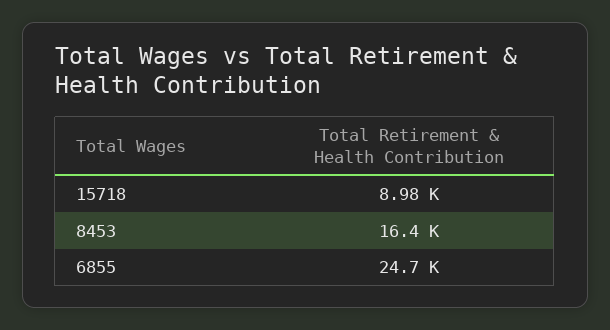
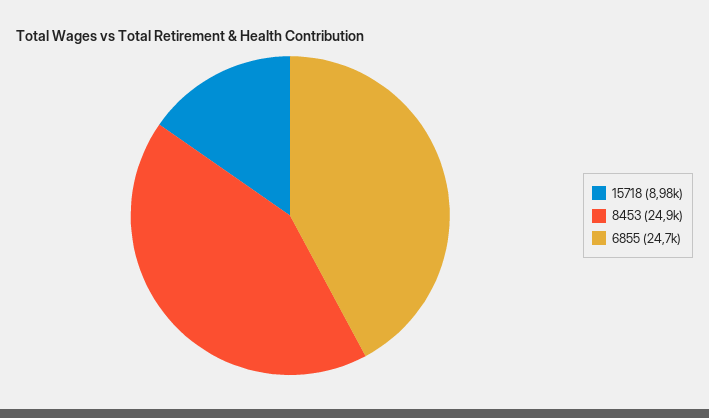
8453: 16400 -> 24900

